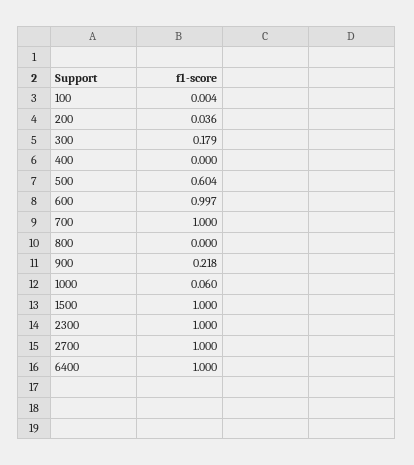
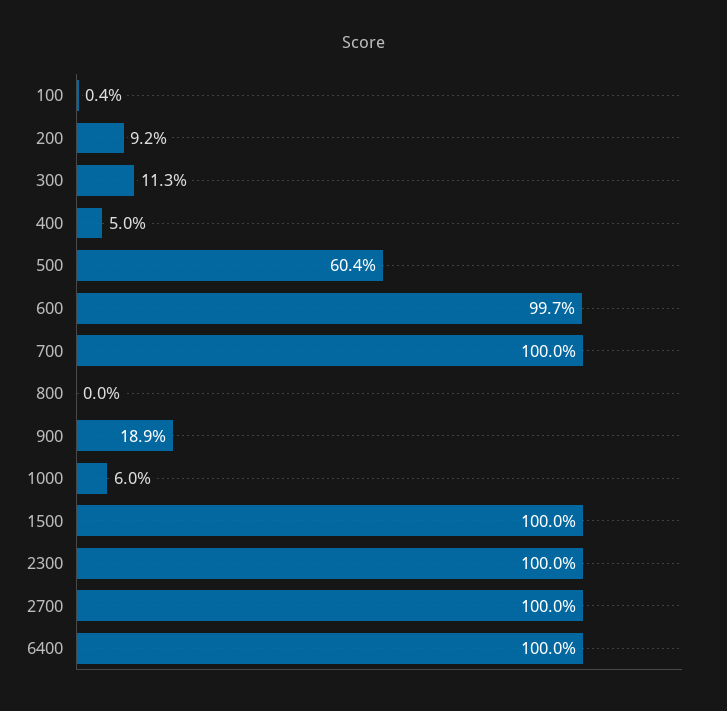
200: 0.036 -> 0.092
300: 0.179 -> 0.113
400: 0 -> 0.05
900: 0.218 -> 0.189

